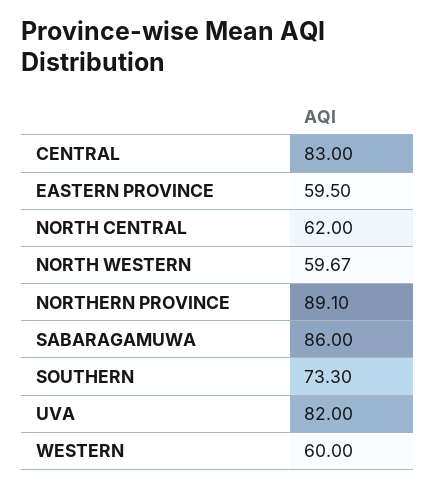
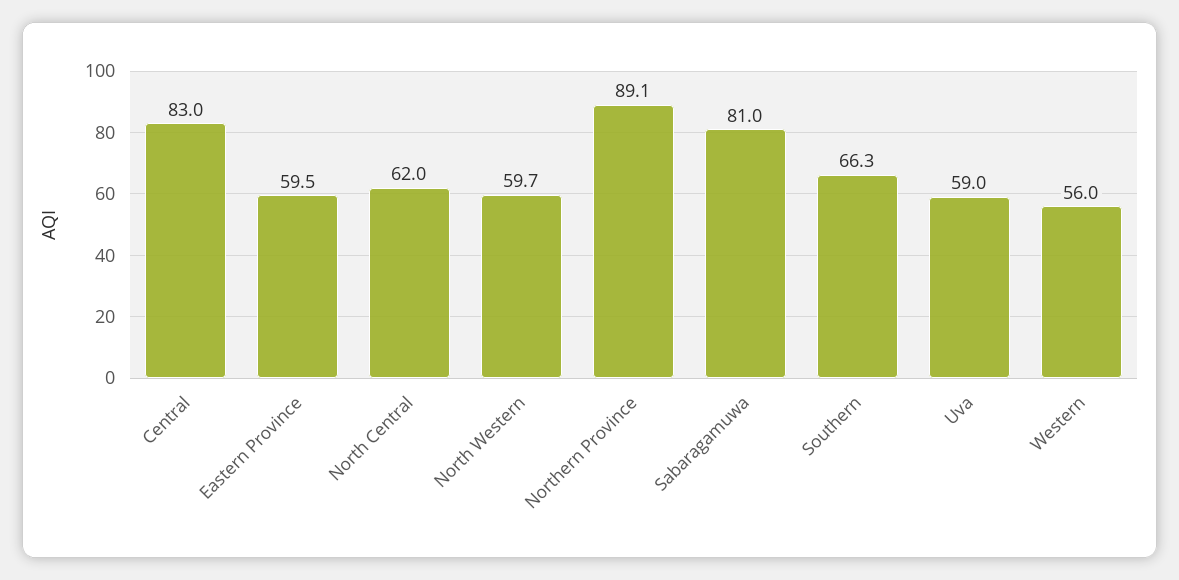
SABARAGAMUWA: 86 -> 81
SOUTHERN: 73.3 -> 66.3
UVA: 82 -> 59
WESTERN: 60 -> 56

